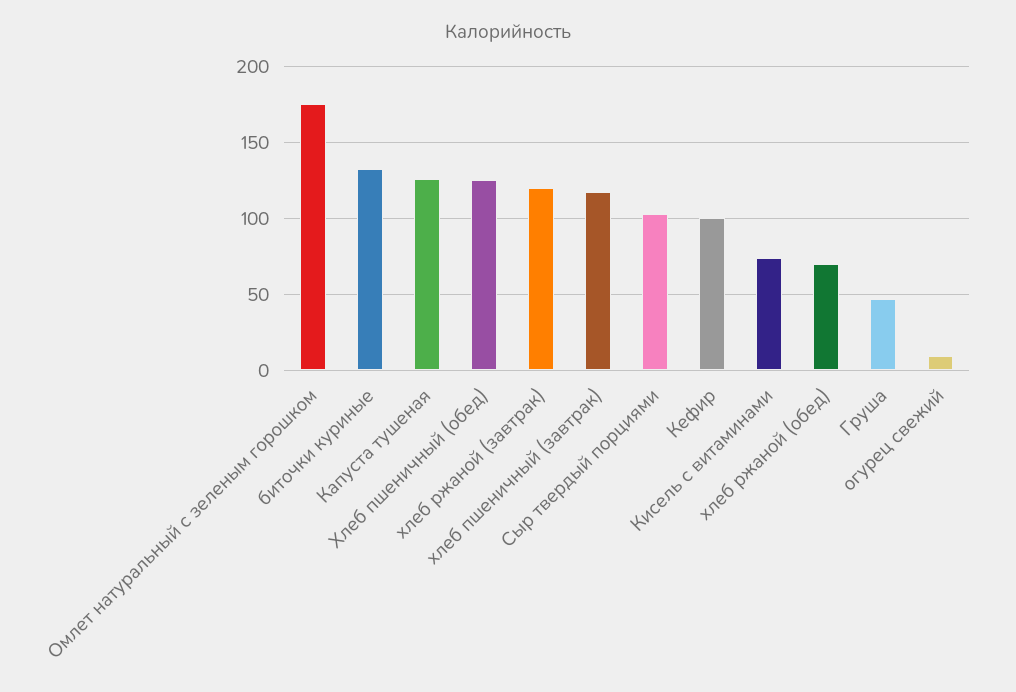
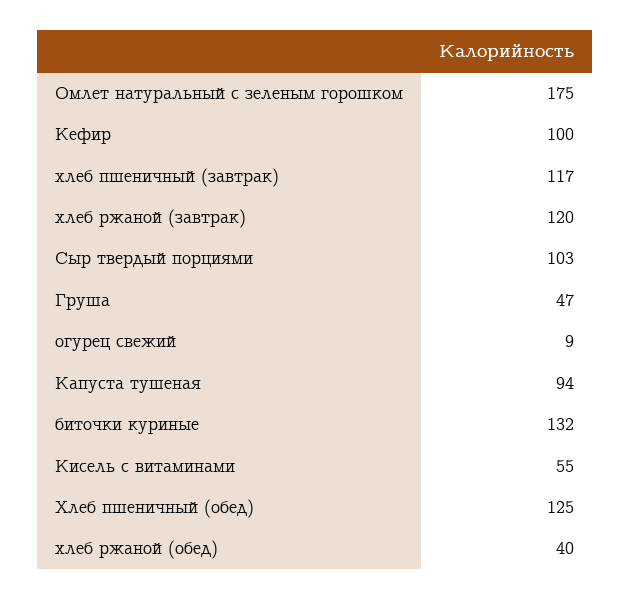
Капуста тушеная: 125 -> 94
Кисель с витаминами: 75 -> 55
хлеб ржаной (обед): 70 -> 40

